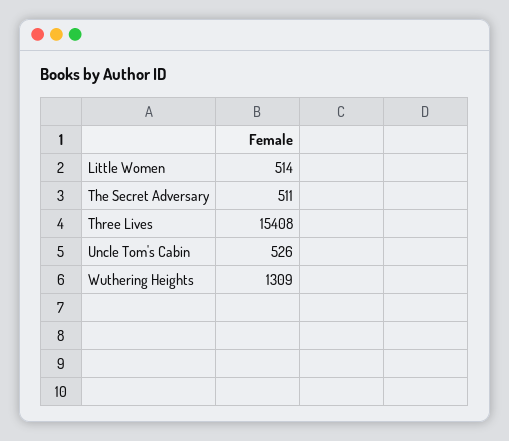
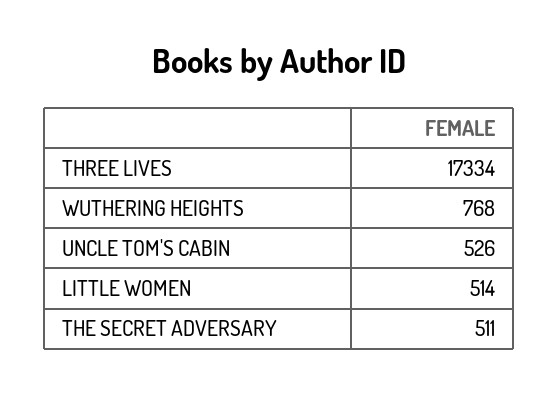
Three Lives: 15408 -> 17334
Wuthering Heights: 1309 -> 768

